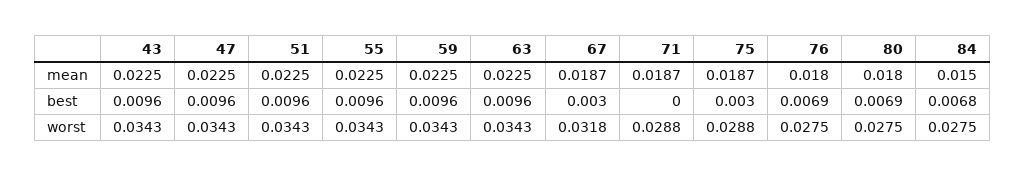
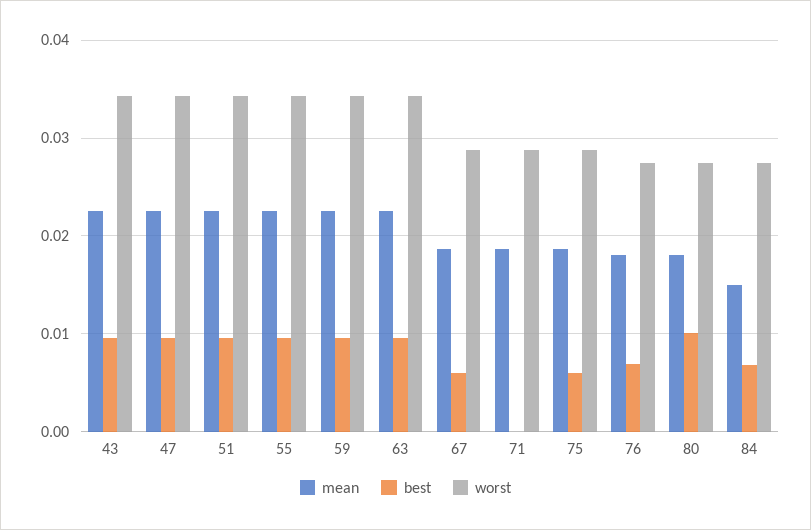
best, 67: 0.003 -> 0.006
best, 75: 0.003 -> 0.006
best, 80: 0.0069 -> 0.01
worst, 67: 0.0318 -> 0.029

